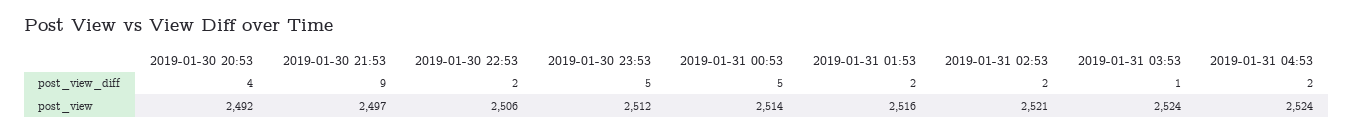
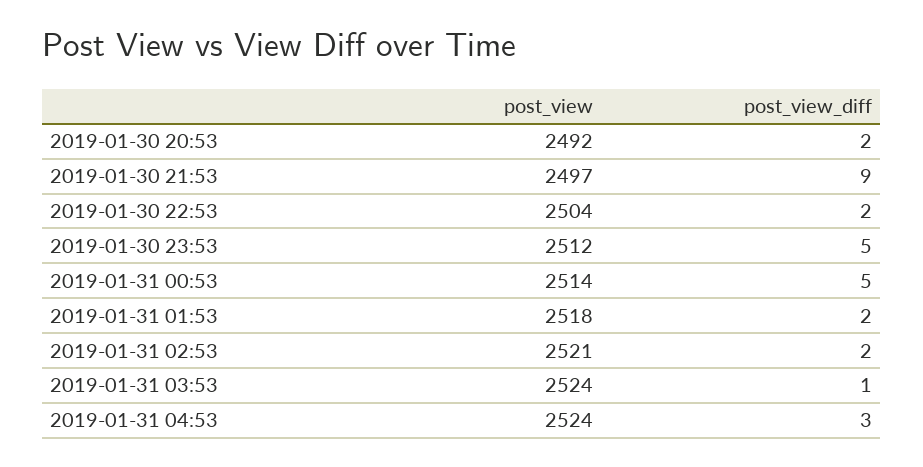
2019-01-30 20:53, post_view_diff: 4 -> 2
2019-01-31 04:53, post_view_diff: 2 -> 3
2019-01-30 22:53, post_view: 2506 -> 2504
2019-01-31 01:53, post_view: 2516 -> 2518

